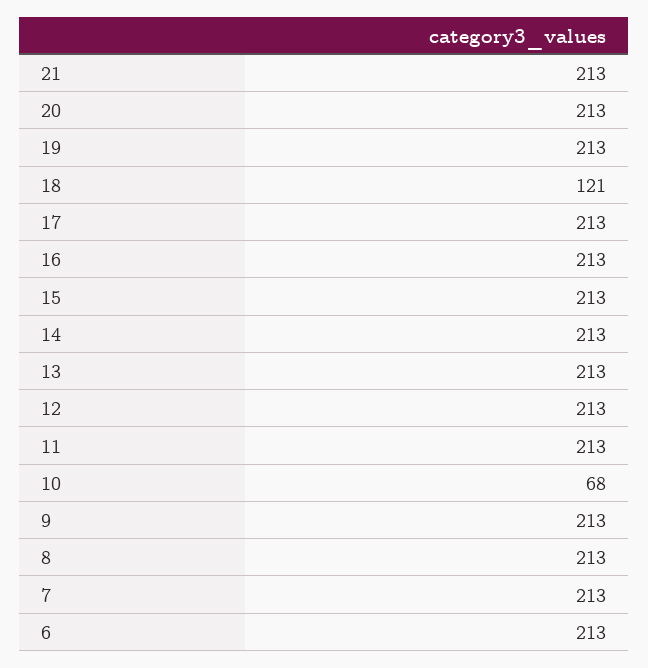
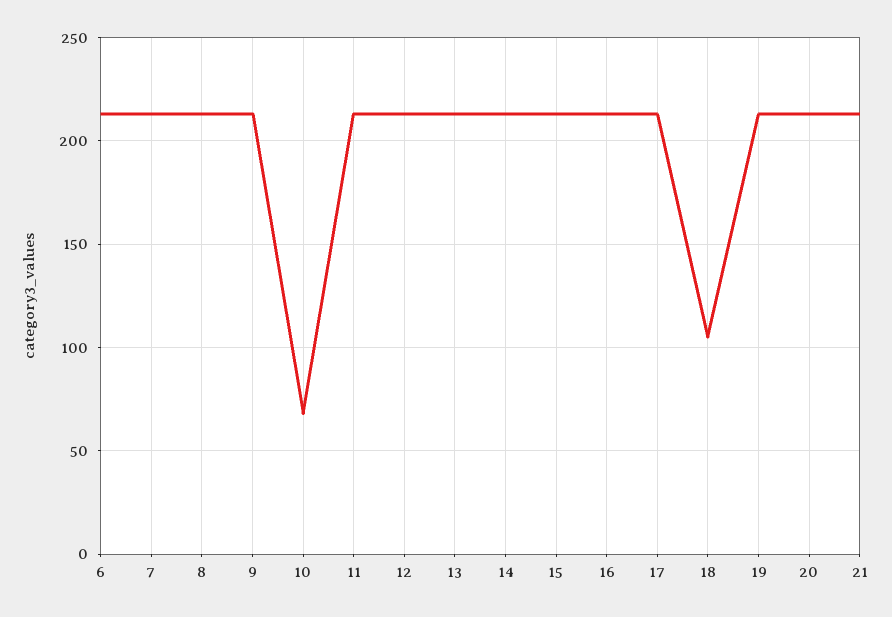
18: 121 -> 105

